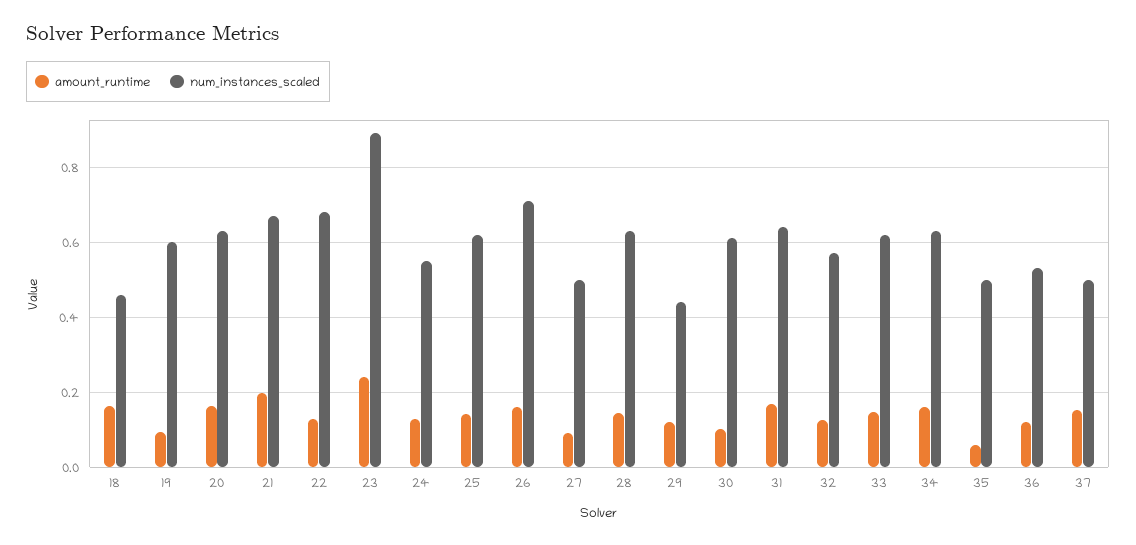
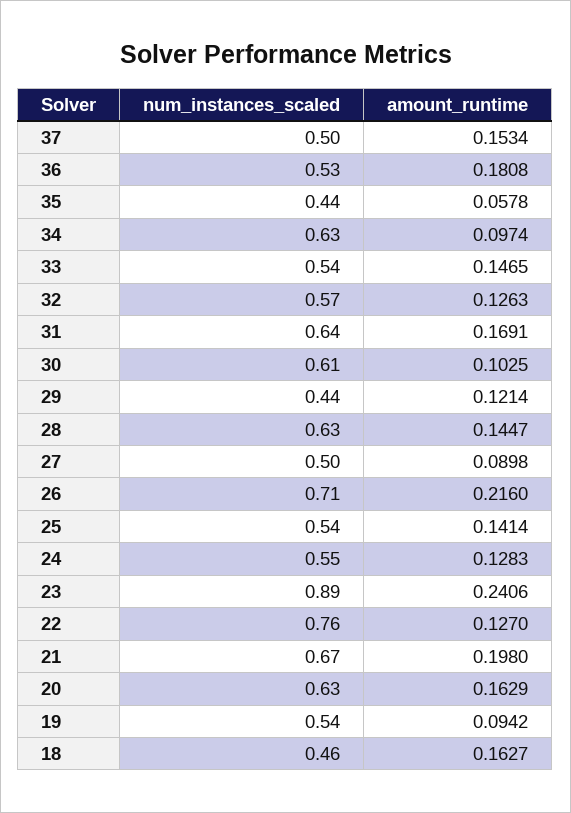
num_instances_scaled, 19: 0.6 -> 0.54
num_instances_scaled, 22: 0.68 -> 0.76
num_instances_scaled, 25: 0.62 -> 0.54
amount_runtime, 26: 0.16 -> 0.216
num_instances_scaled, 33: 0.62 -> 0.54
amount_runtime, 34: 0.16 -> 0.0974
num_instances_scaled, 35: 0.5 -> 0.44
amount_runtime, 36: 0.12 -> 0.1808

